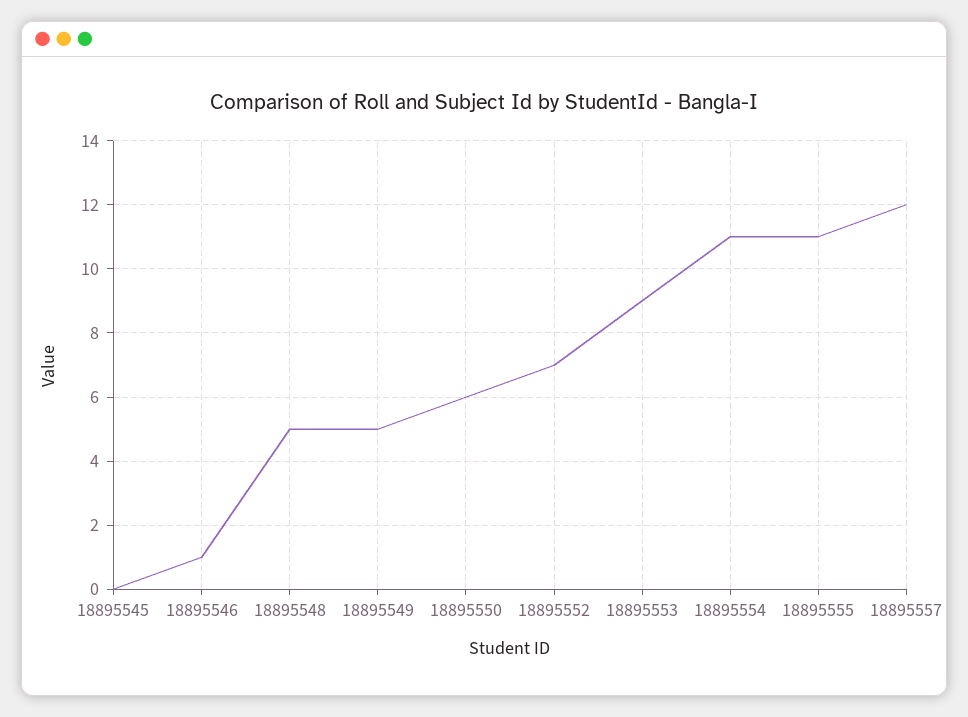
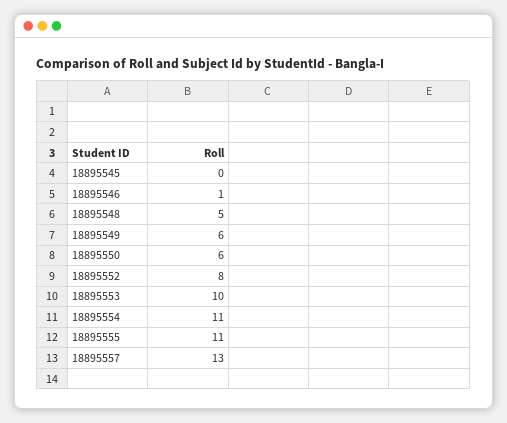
18895549: 5 -> 6
18895552: 7 -> 8
18895553: 9 -> 10
18895557: 12 -> 13

